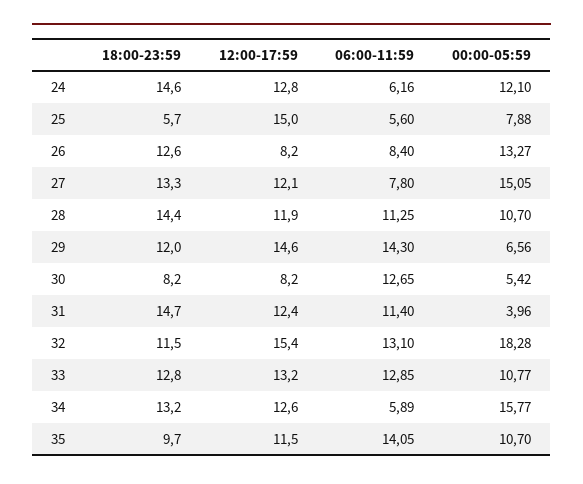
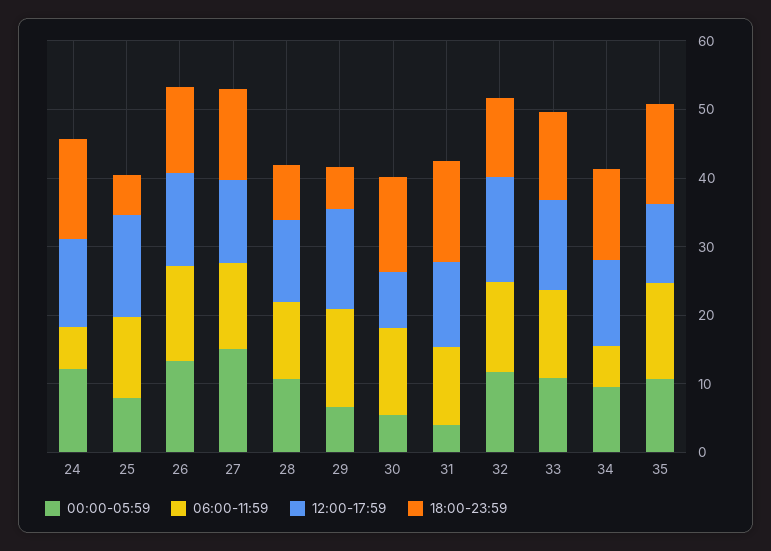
06:00-11:59, 25: 5.6 -> 12
12:00-17:59, 26: 8.2 -> 14
06:00-11:59, 26: 8.4 -> 14
06:00-11:59, 27: 7.8 -> 12
18:00-23:59, 28: 14.4 -> 8
18:00-23:59, 29: 12 -> 6
18:00-23:59, 30: 8.2 -> 14
00:00-05:59, 32: 18.28 -> 12
00:00-05:59, 34: 15.77 -> 10
18:00-23:59, 35: 9.7 -> 14

